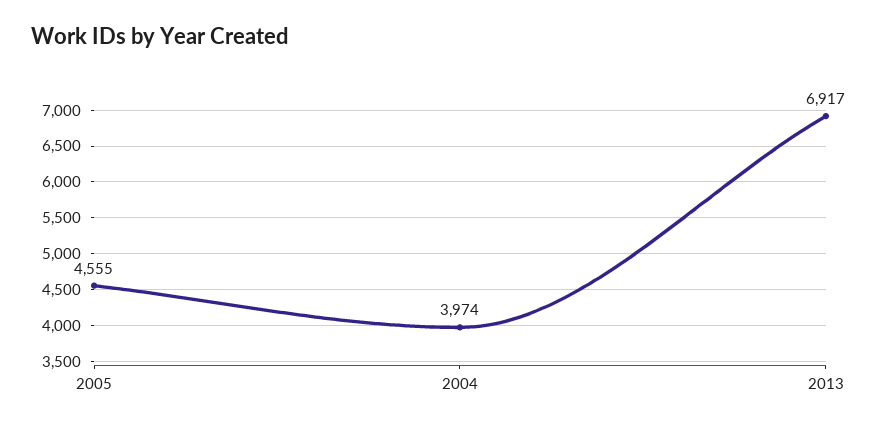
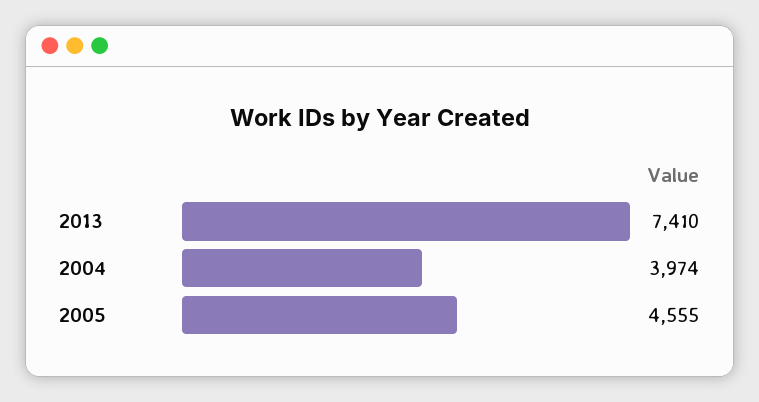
2013: 6917 -> 7410

